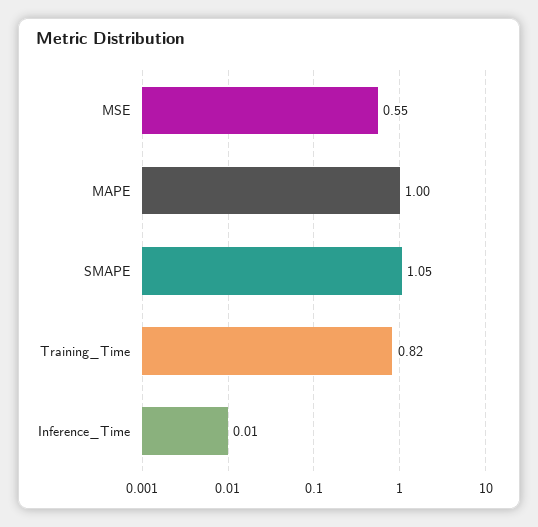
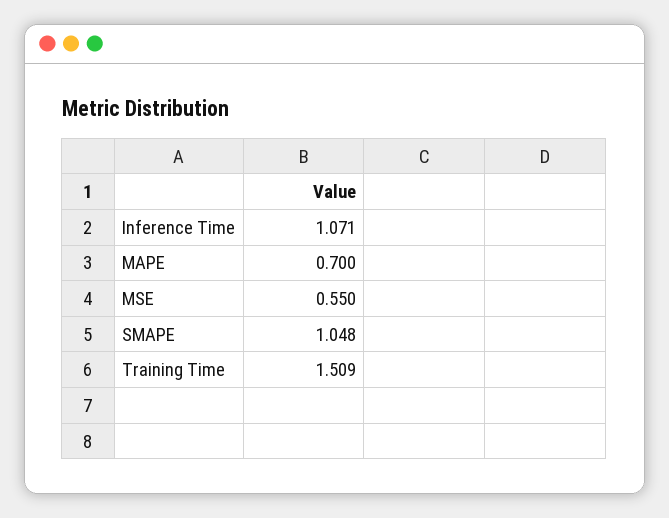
MAPE: 1 -> 0.7
Training_Time: 0.82 -> 1.509
Inference_Time: 0.01 -> 1.071

